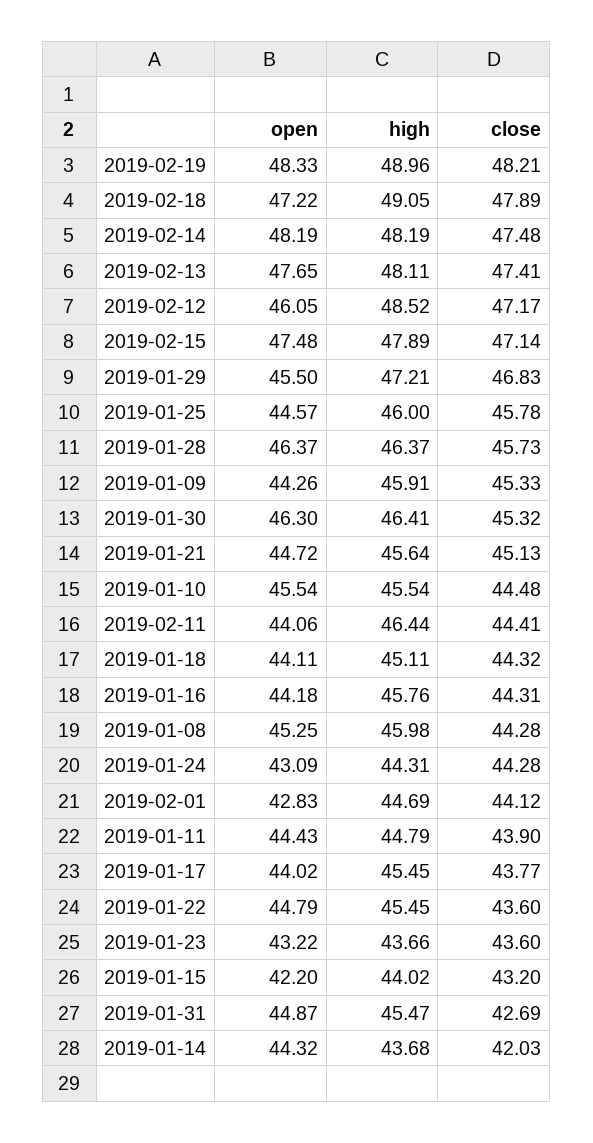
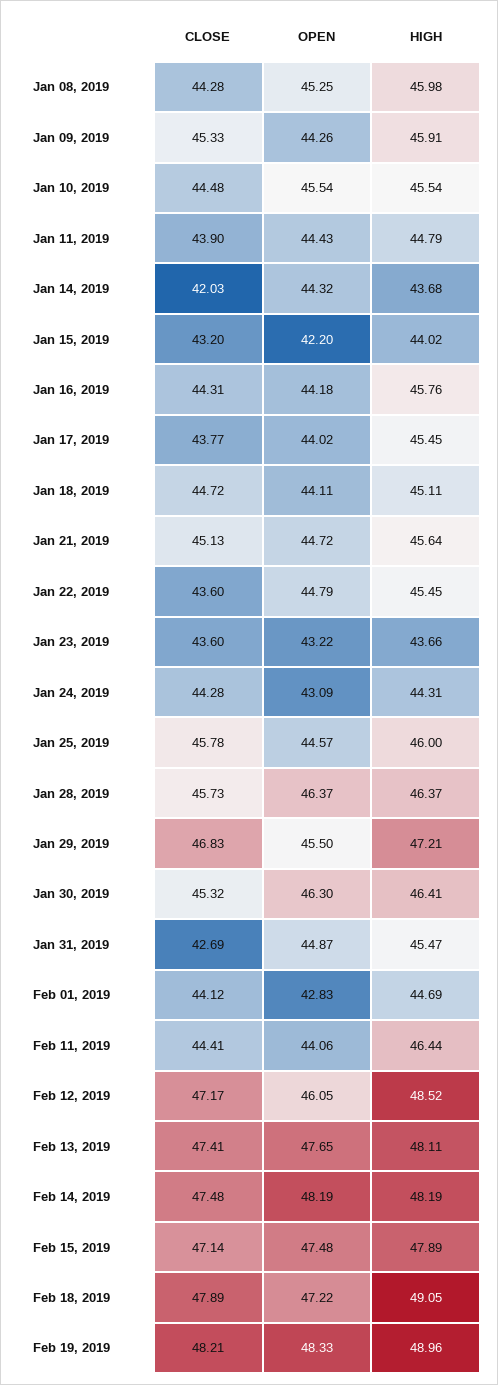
close, 2019-01-18: 44.32 -> 44.72

